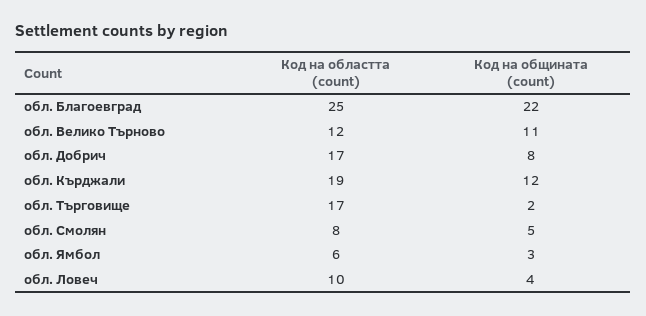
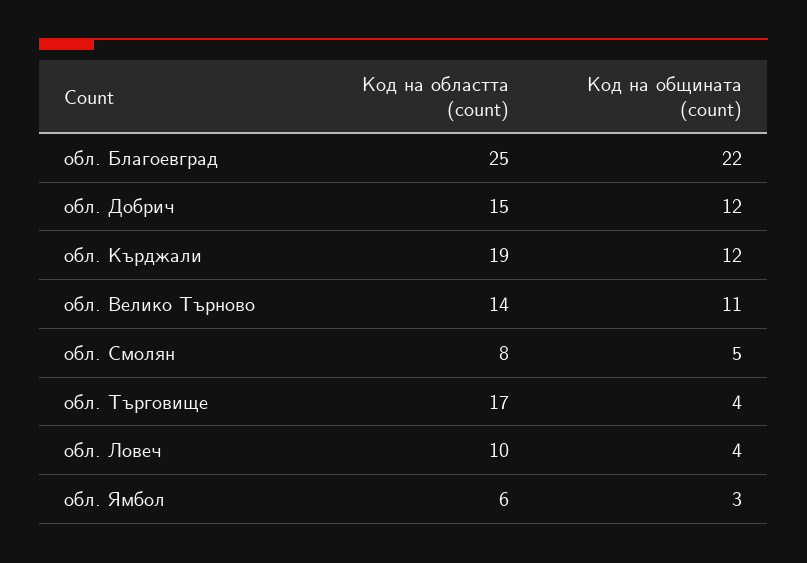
Код на областта (count), обл. Велико Търново: 12 -> 14
Код на областта (count), обл. Добрич: 17 -> 15
Код на общината (count), обл. Добрич: 8 -> 12
Код на общината (count), обл. Търговище: 2 -> 4

